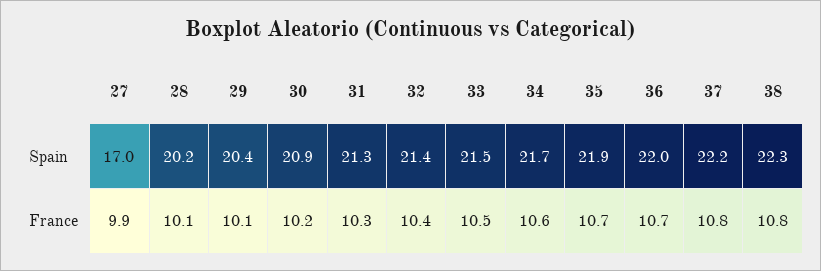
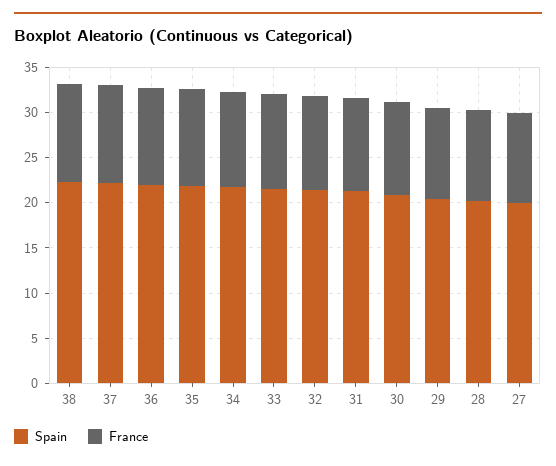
Spain, 27: 17 -> 20

